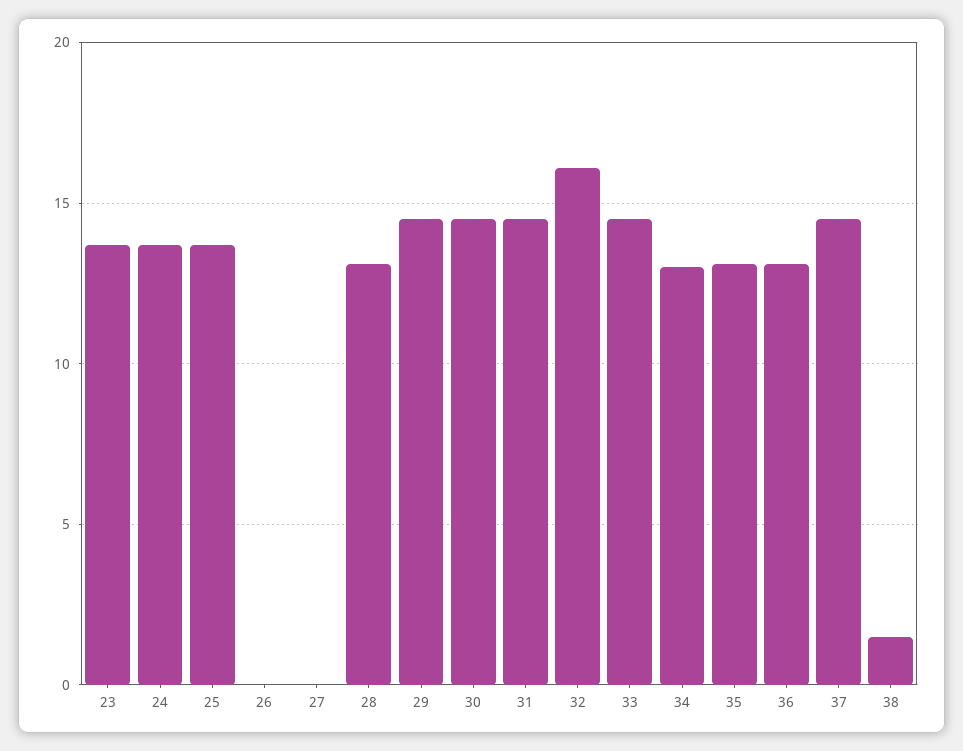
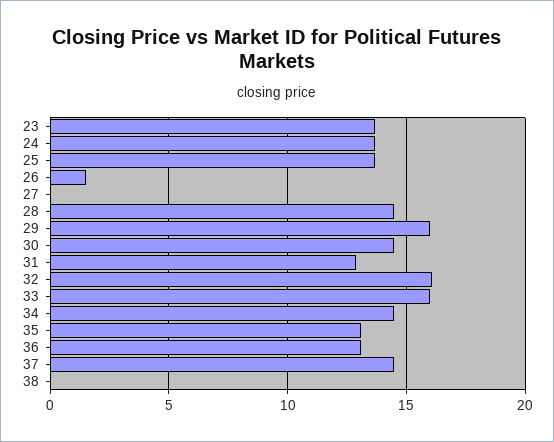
26: 0 -> 1.5
28: 13 -> 14.5
29: 14.5 -> 16
31: 14.5 -> 13
33: 14.5 -> 16
34: 13 -> 14.5
38: 1.5 -> 0

